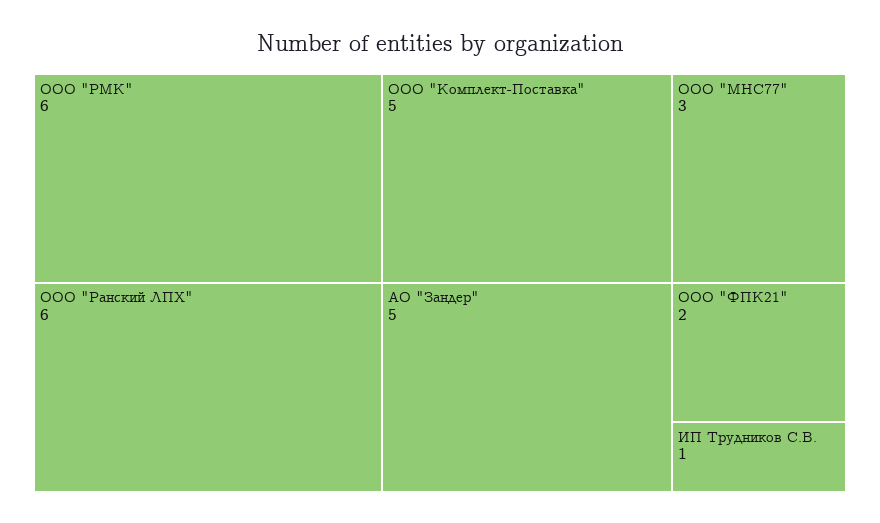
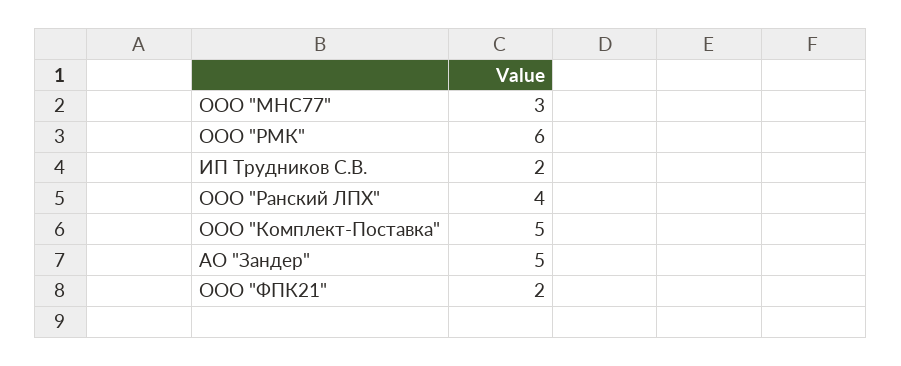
ООО "Ранский ЛПХ": 6 -> 4
ИП Трудников С.В.: 1 -> 2

